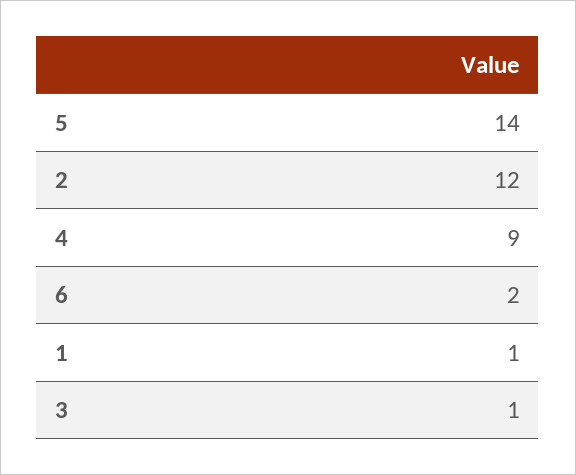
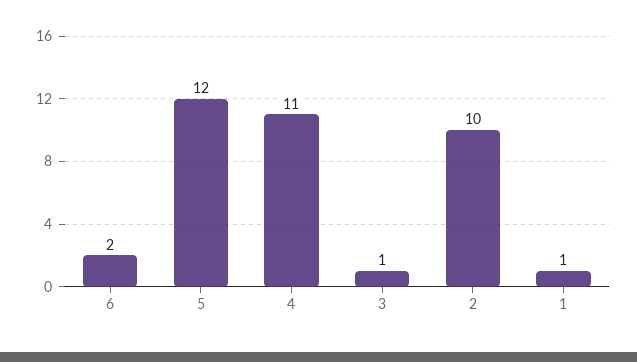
5: 14 -> 12
2: 12 -> 10
4: 9 -> 11

